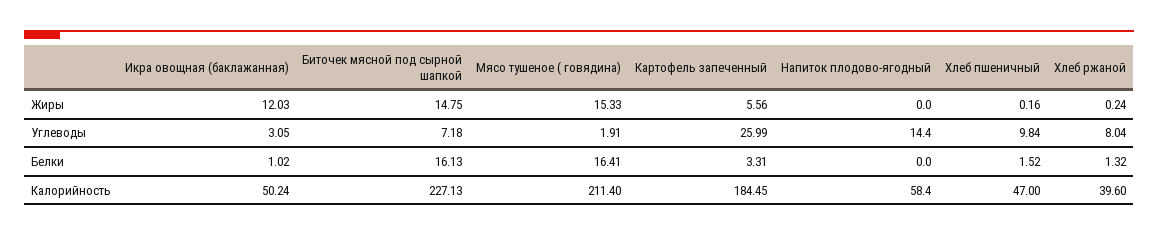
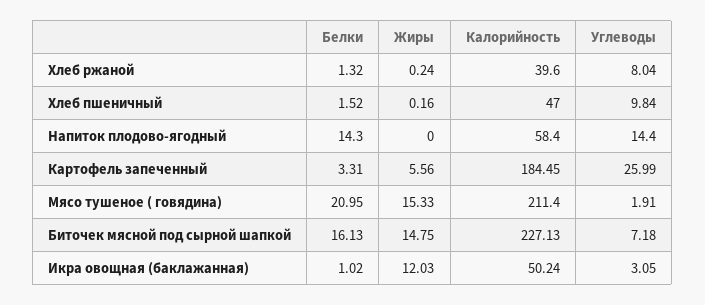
Мясо тушеное ( говядина), Белки: 16.41 -> 20.95
Напиток плодово-ягодный, Белки: 0 -> 14.3

